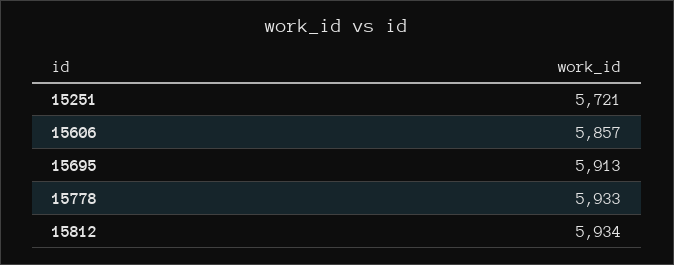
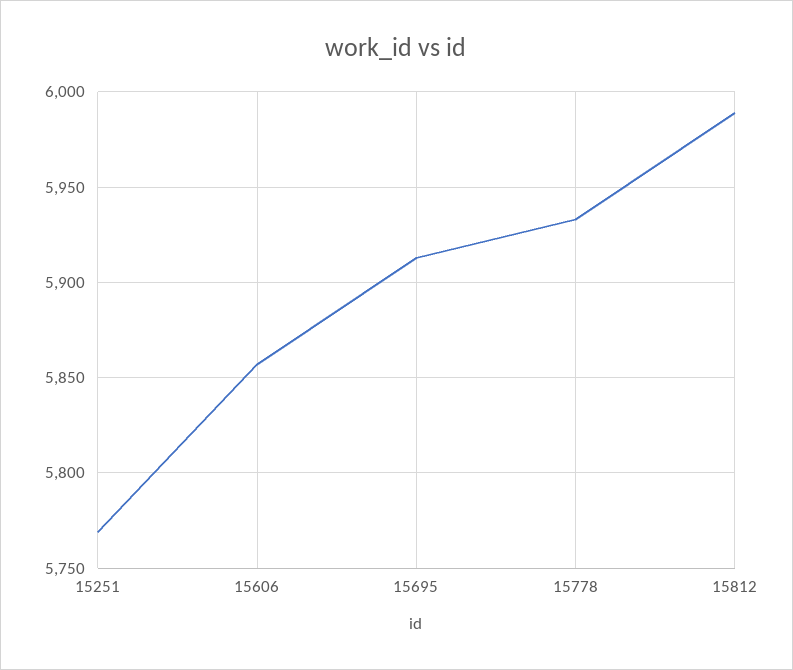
15251: 5721 -> 5770
15812: 5934 -> 5990

